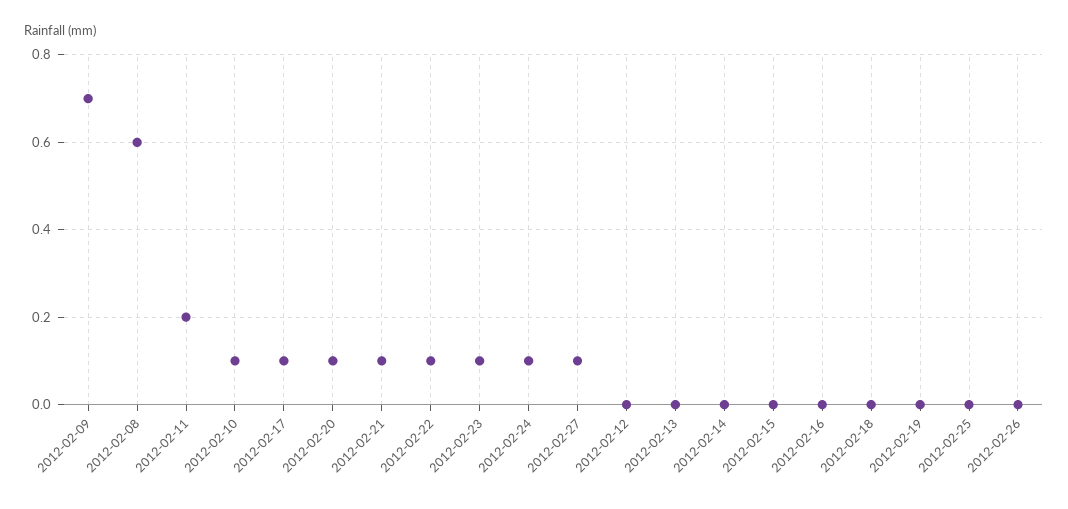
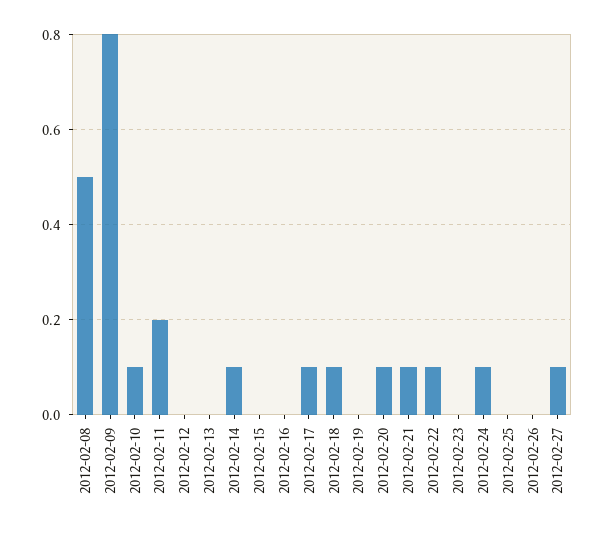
2012-02-09: 0.7 -> 0.8
2012-02-08: 0.6 -> 0.5
2012-02-23: 0.1 -> 0
2012-02-14: 0 -> 0.1
2012-02-18: 0 -> 0.1

